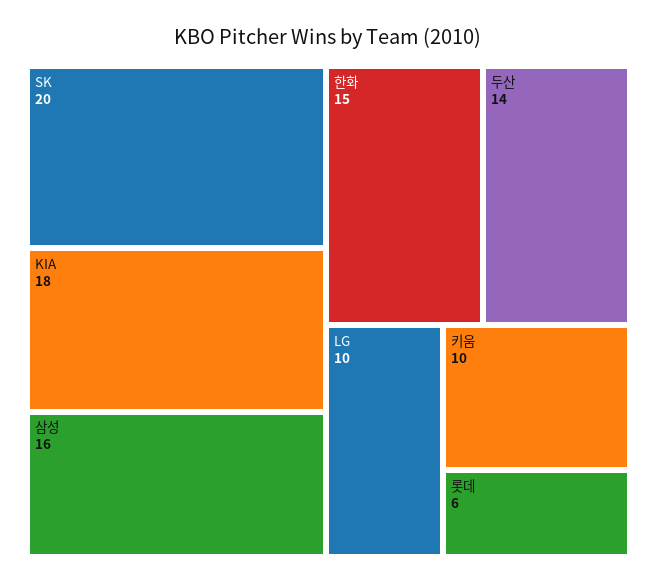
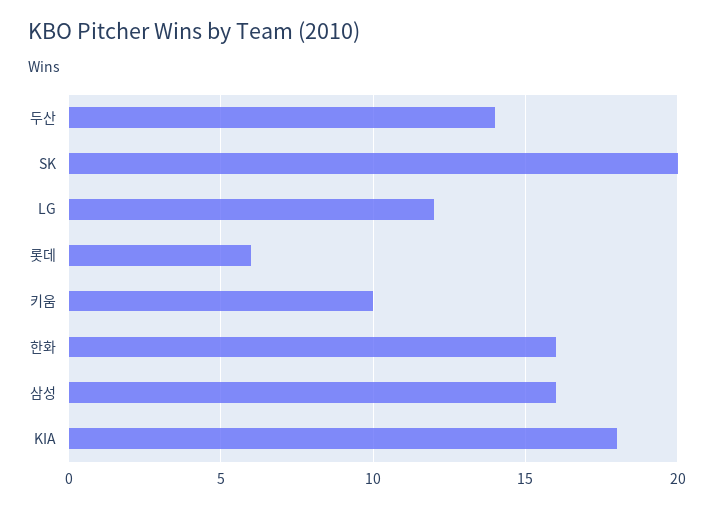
한화: 15 -> 16
LG: 10 -> 12

